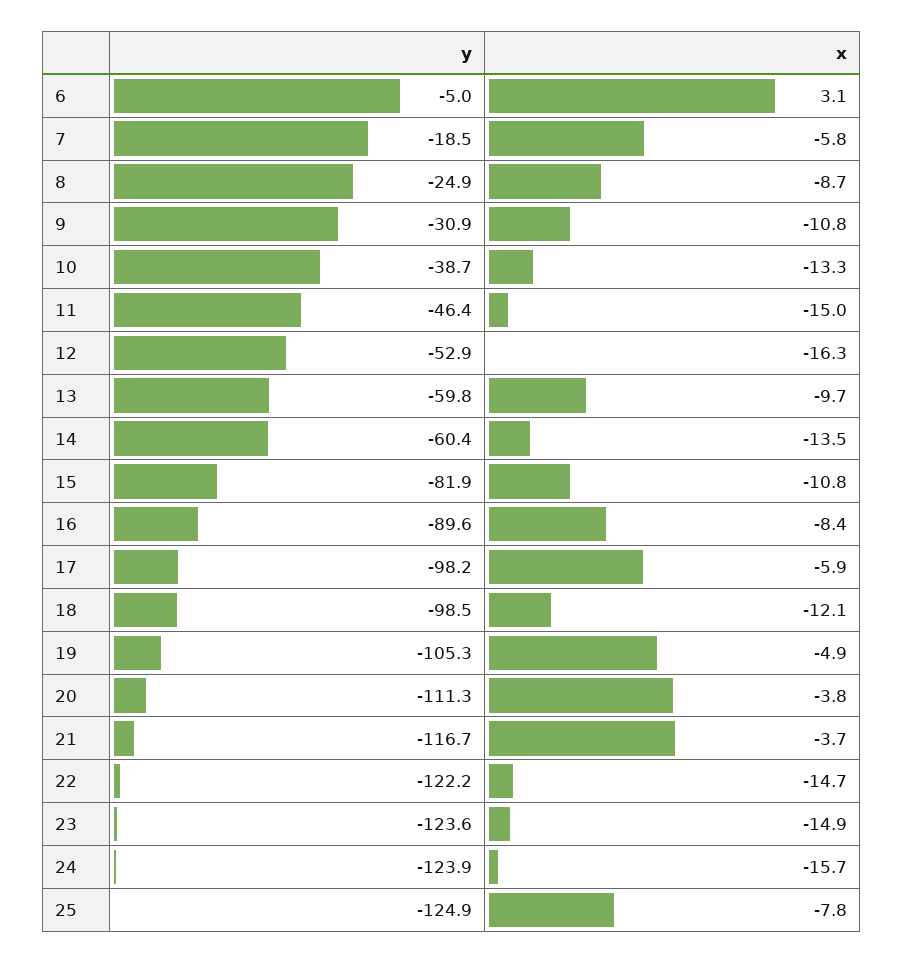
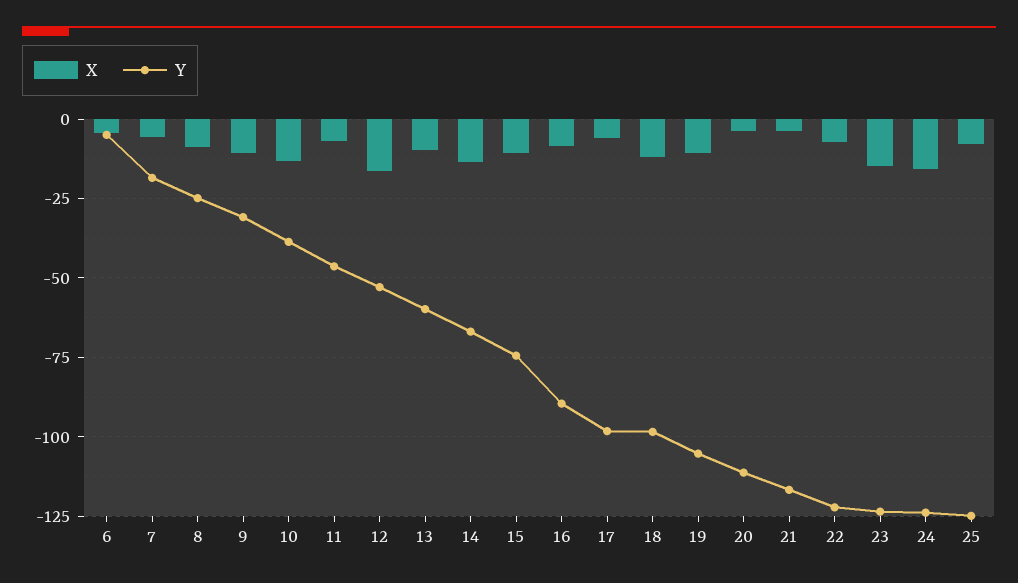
x, 6: 3.1 -> -5
x, 11: -15 -> -7.5
y, 14: -60.4 -> -67.5
y, 15: -81.9 -> -75
x, 19: -4.9 -> -10
x, 22: -14.7 -> -7.5

